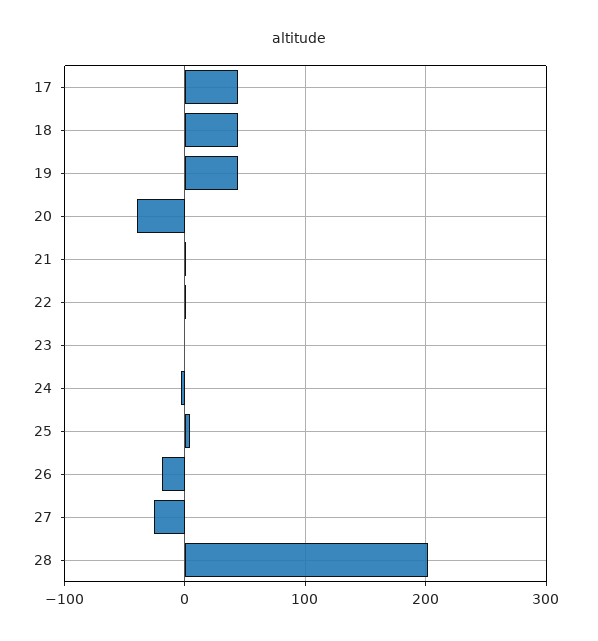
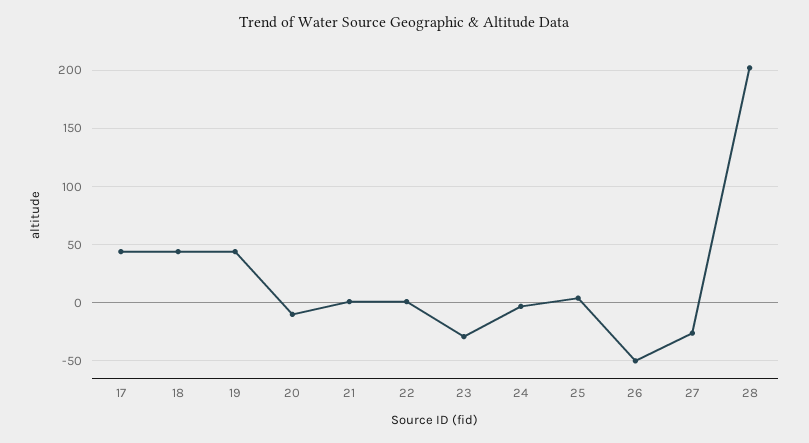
20: -40 -> -10
23: 0 -> -30
26: -20 -> -50

